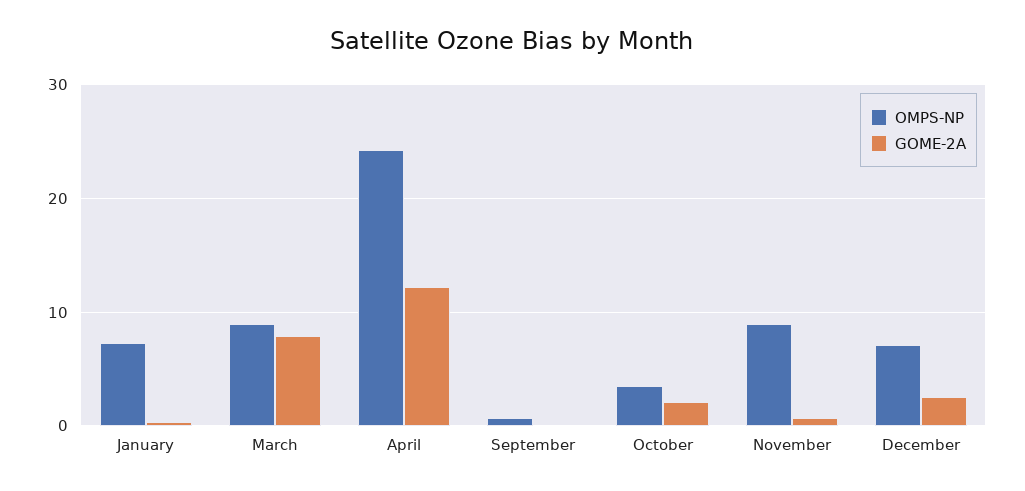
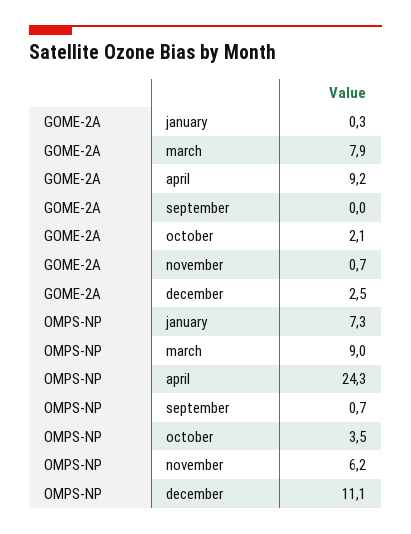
GOME-2A, April: 12 -> 9.2
OMPS-NP, November: 9 -> 6.2
OMPS-NP, December: 7 -> 11.1

